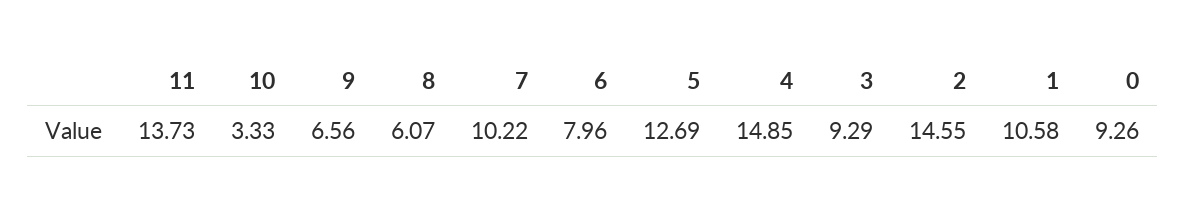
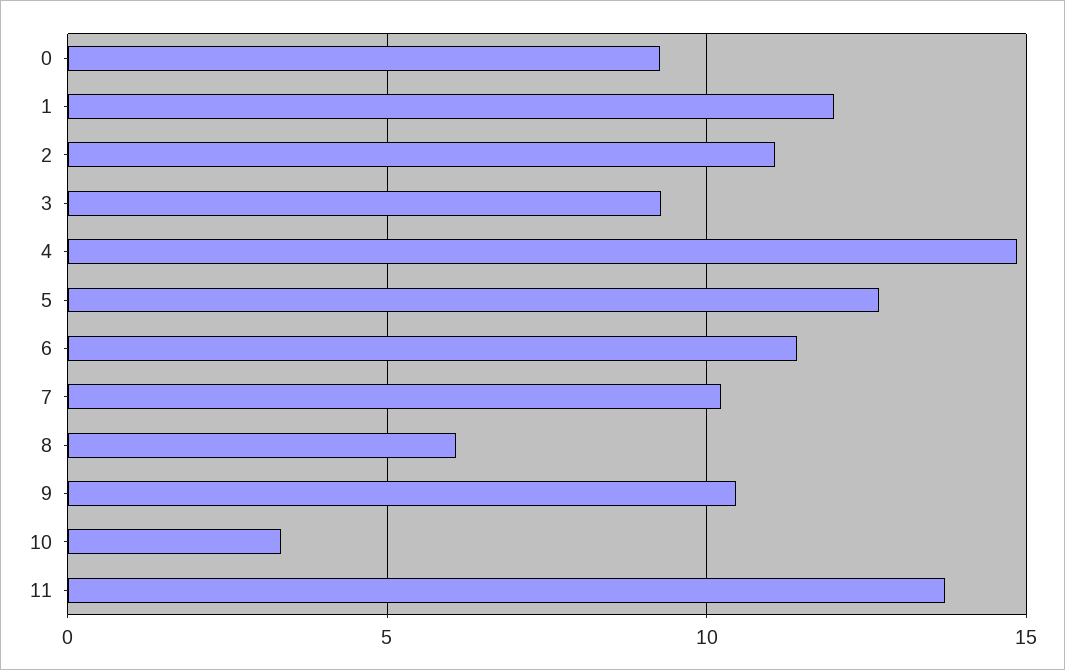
9: 6.56 -> 10.5
6: 7.96 -> 11.5
2: 14.55 -> 11
1: 10.58 -> 12

